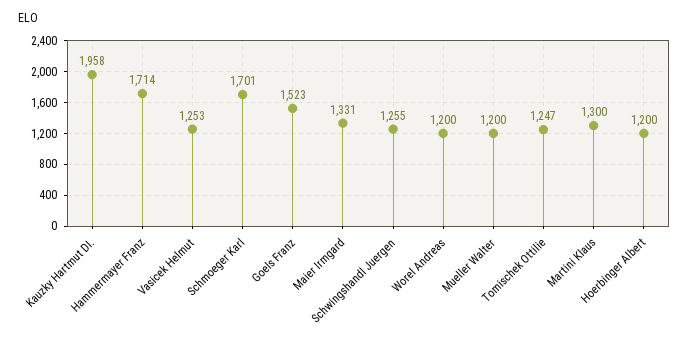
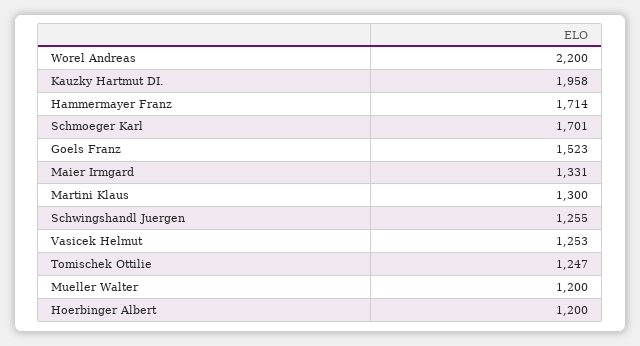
Worel Andreas: 1200 -> 2200

